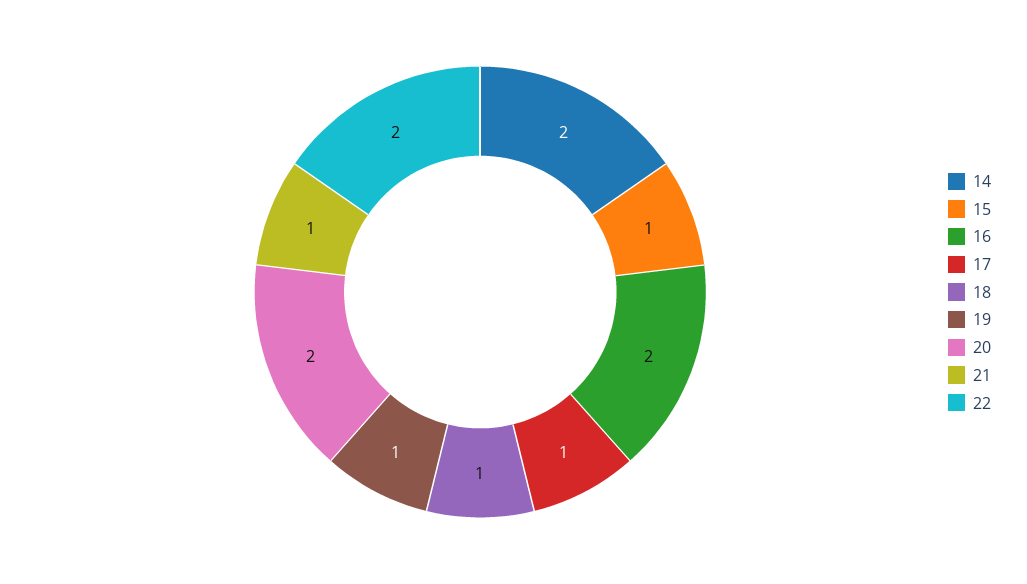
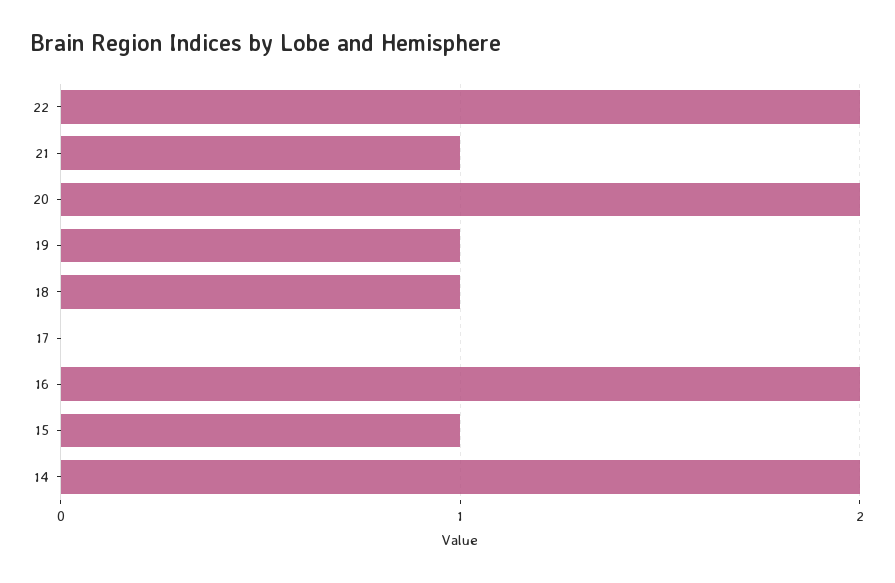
17: 1 -> 0

